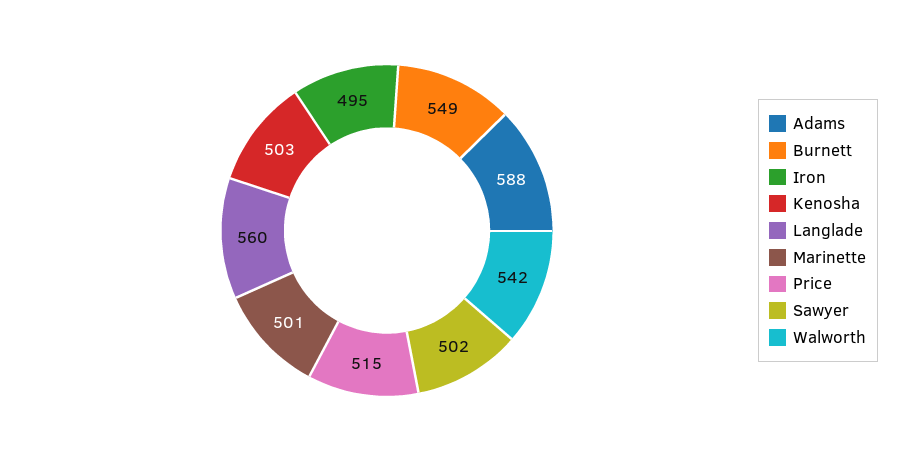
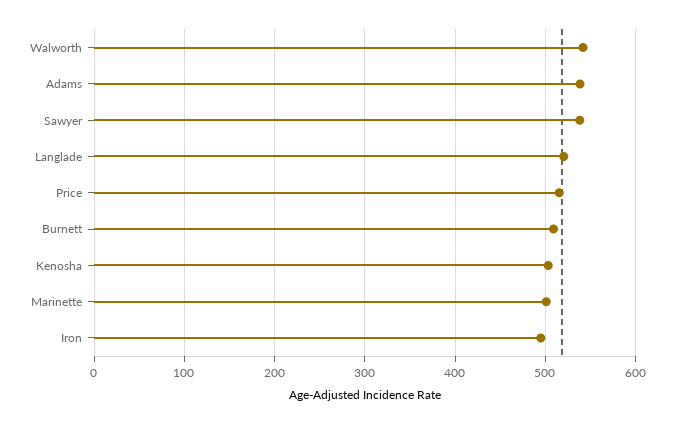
Adams: 588 -> 540
Burnett: 549 -> 510
Langlade: 560 -> 520
Sawyer: 502 -> 540

